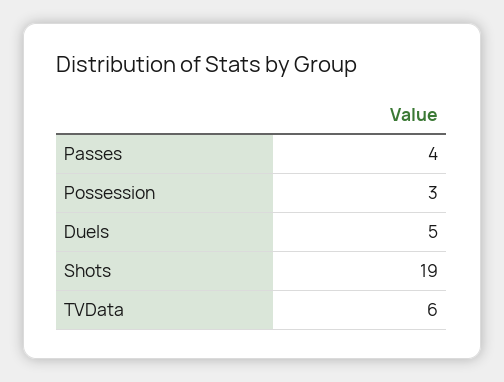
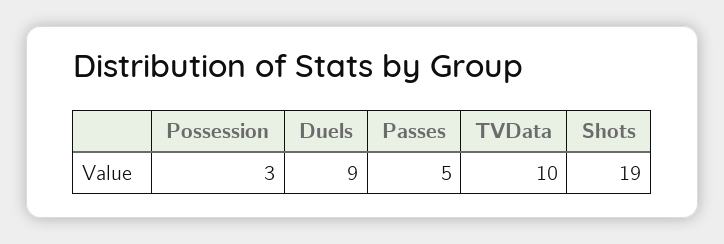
Passes: 4 -> 5
Duels: 5 -> 9
TVData: 6 -> 10

